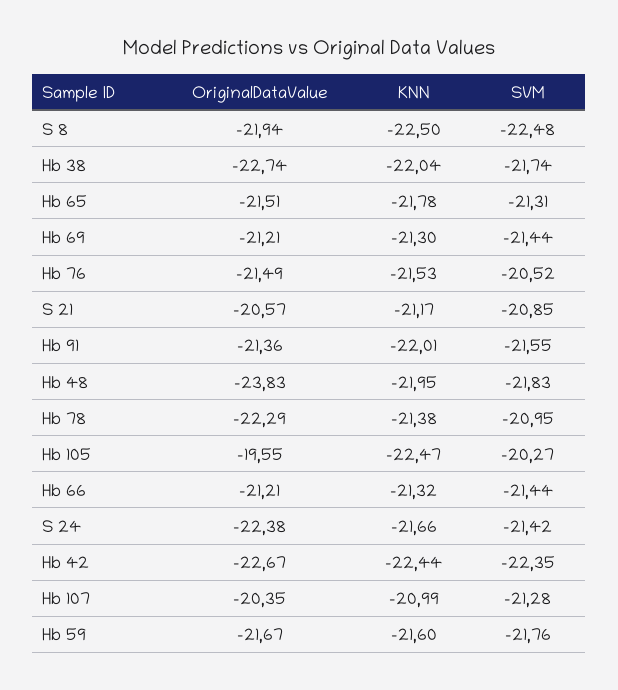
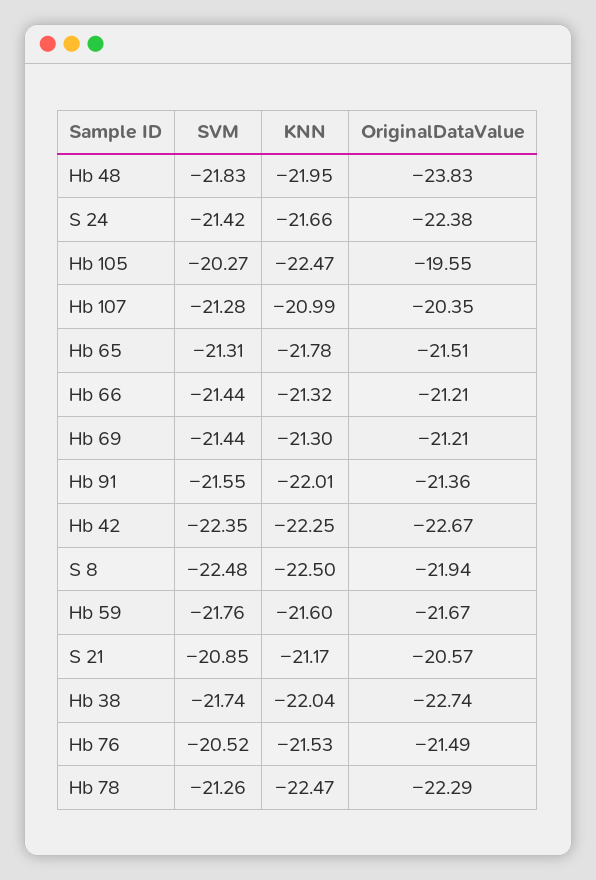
KNN, Hb 78: -21.38 -> -22.47
SVM, Hb 78: -20.95 -> -21.26
KNN, Hb 42: -22.44 -> -22.25

